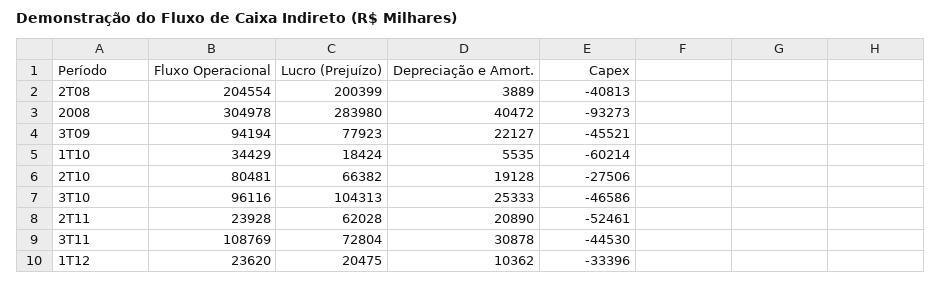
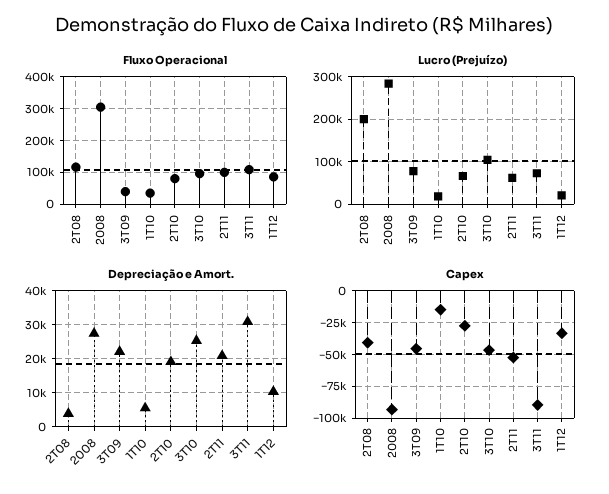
Fluxo Operacional, 2T08: 204554 -> 120000
Depreciação e Amort., 2008: 40472 -> 28000
Fluxo Operacional, 3T09: 94194 -> 40000
Capex, 1T10: -60214 -> -15000
Fluxo Operacional, 2T11: 23928 -> 100000
Capex, 3T11: -44530 -> -90000
Fluxo Operacional, 1T12: 23620 -> 80000

